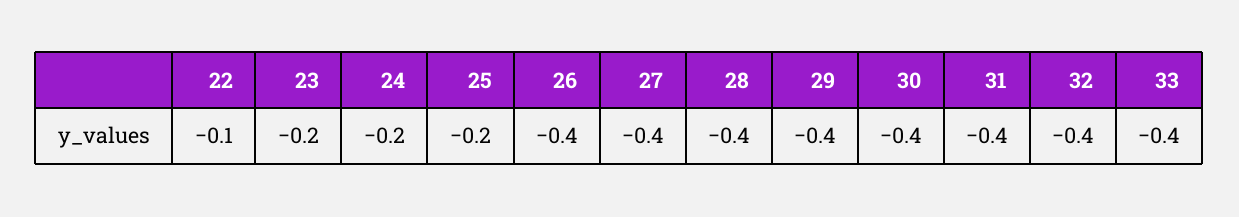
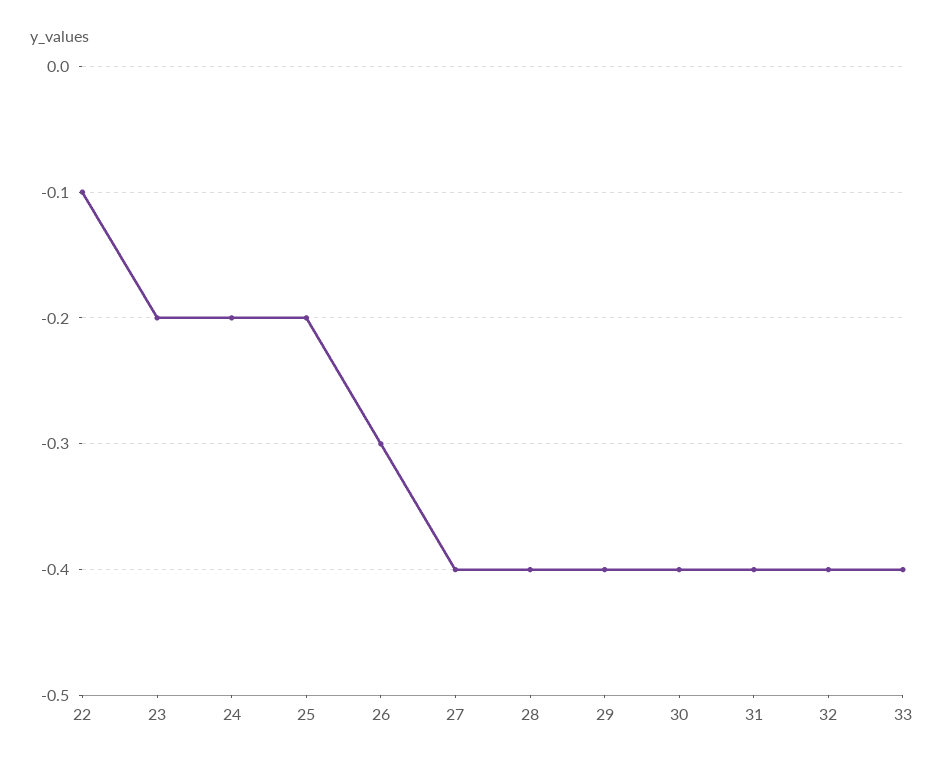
26: -0.4 -> -0.3

